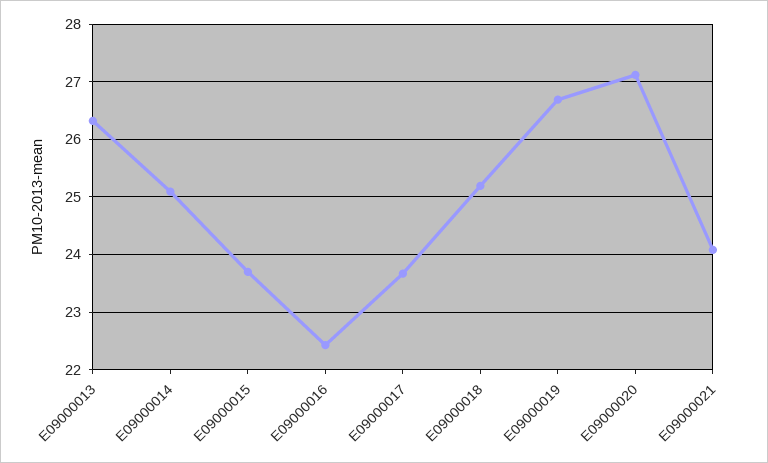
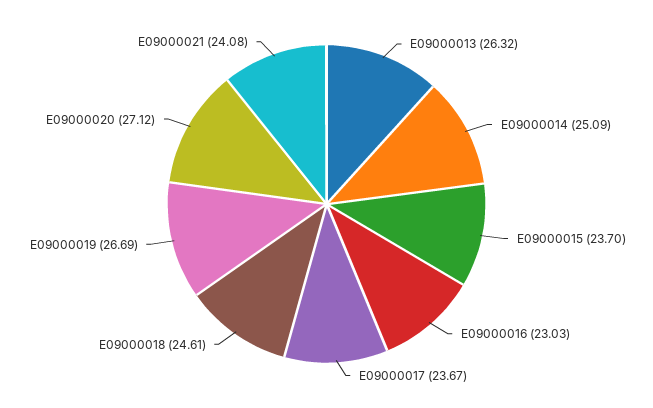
E09000016: 22.4 -> 23.03
E09000018: 25.2 -> 24.61

